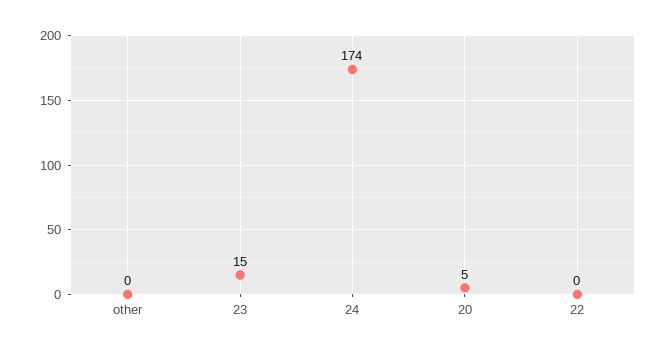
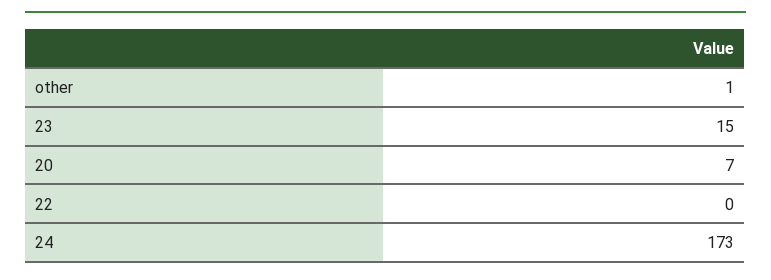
other: 0 -> 1
24: 174 -> 173
20: 5 -> 7

